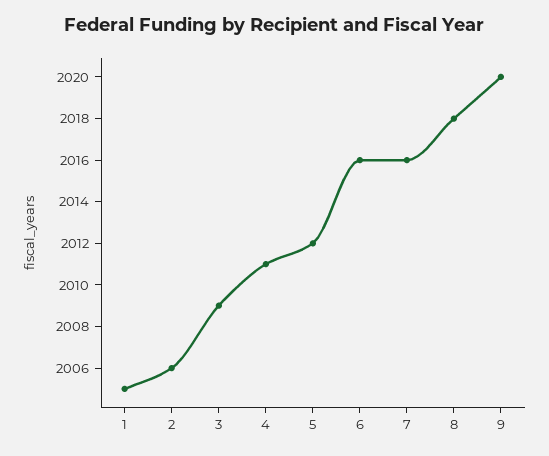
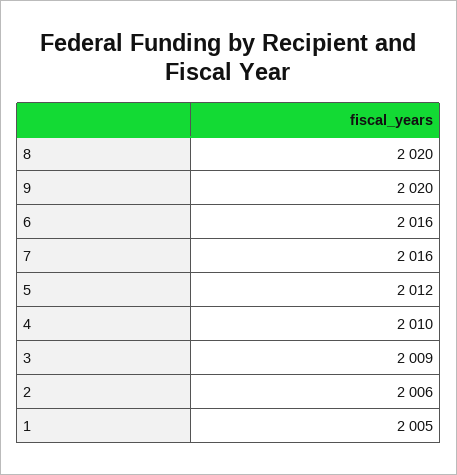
4: 2011 -> 2010
8: 2018 -> 2020

